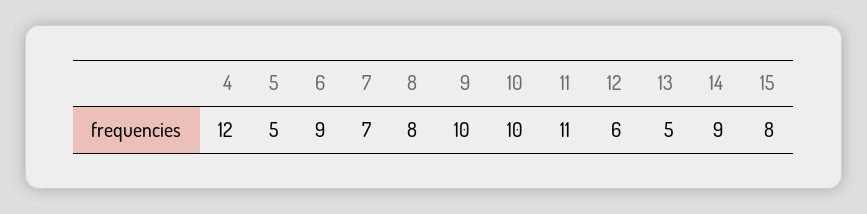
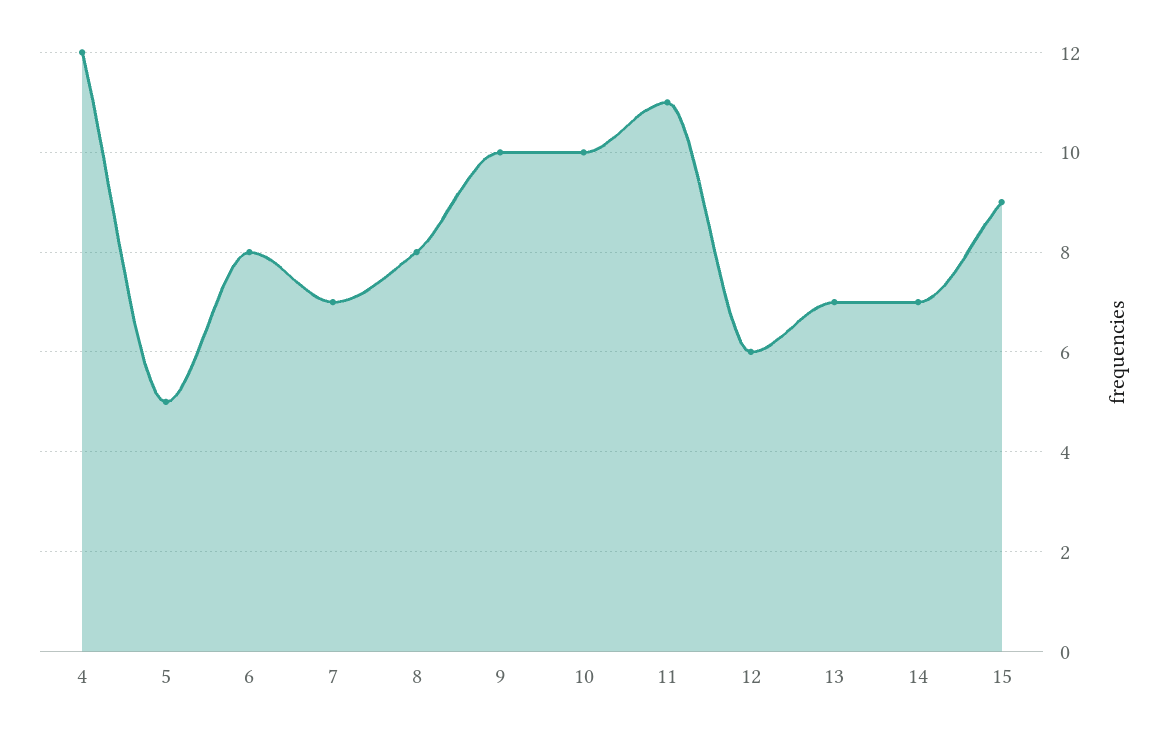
6: 9 -> 8
13: 5 -> 7
14: 9 -> 7
15: 8 -> 9

